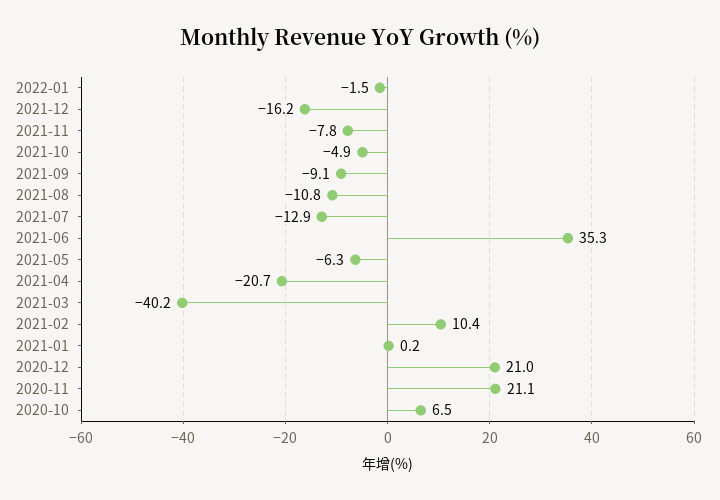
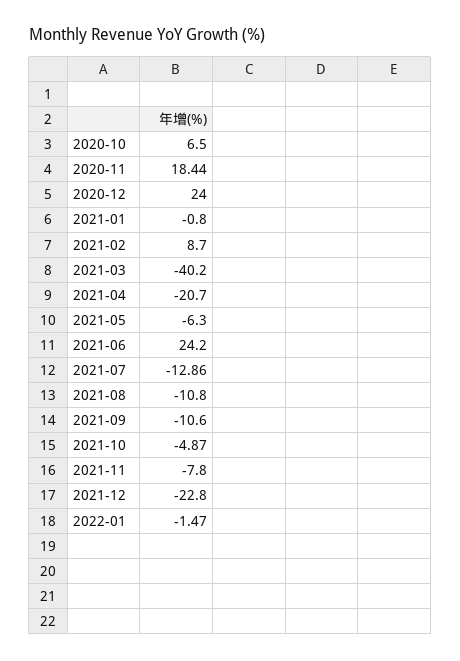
2021-12: -16.2 -> -22.8
2021-09: -9.1 -> -10.6
2021-06: 35.3 -> 24.2
2021-02: 10.4 -> 8.7
2021-01: 0.2 -> -0.8
2020-12: 21 -> 24
2020-11: 21.1 -> 18.44

